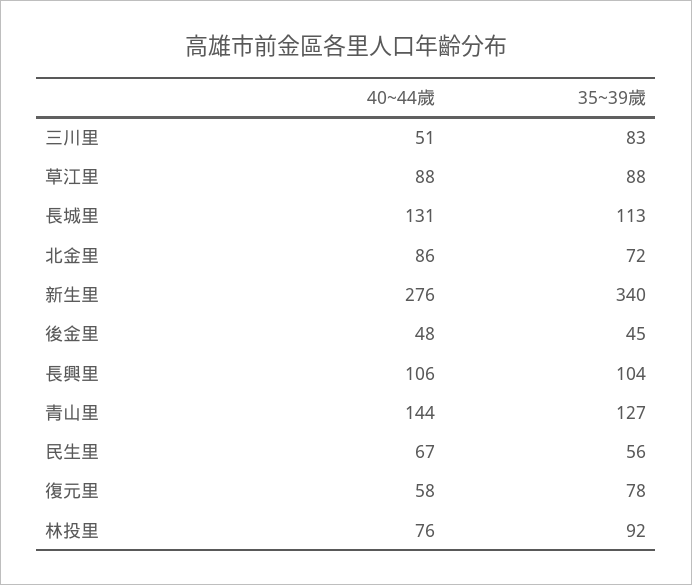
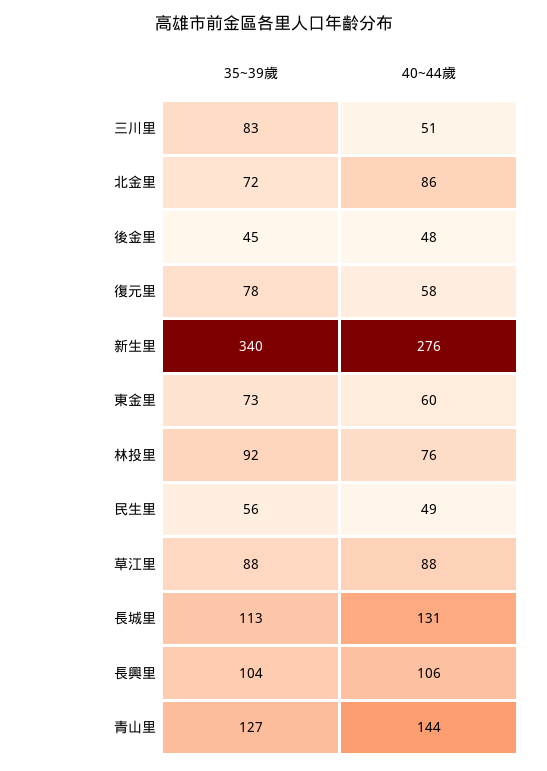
40~44歲, 民生里: 67 -> 49
35~39歲, 東金里: none -> 73
40~44歲, 東金里: none -> 60

